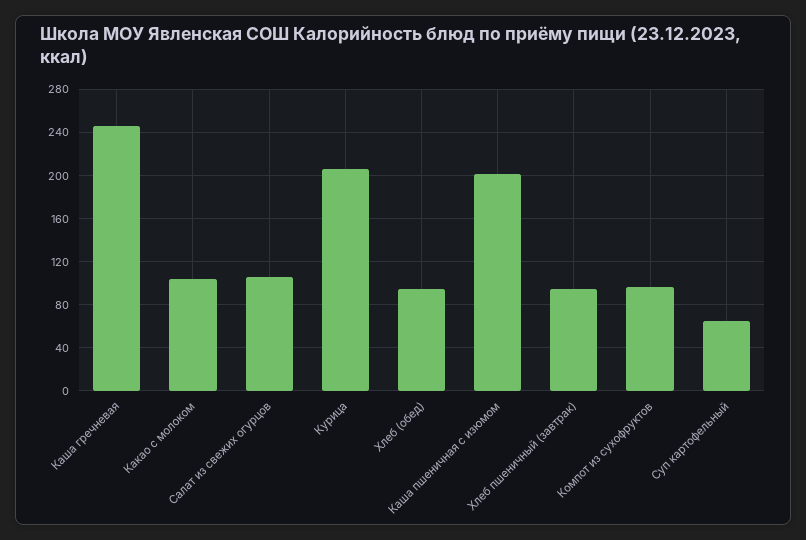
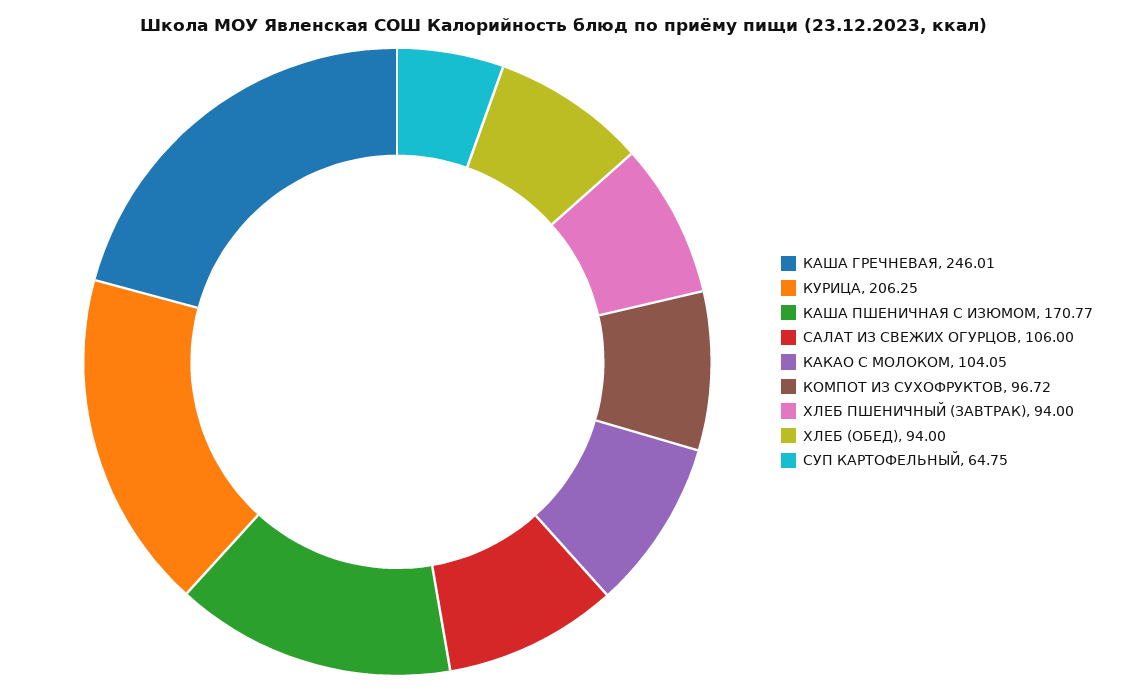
Каша пшеничная с изюмом: 200 -> 170.77

